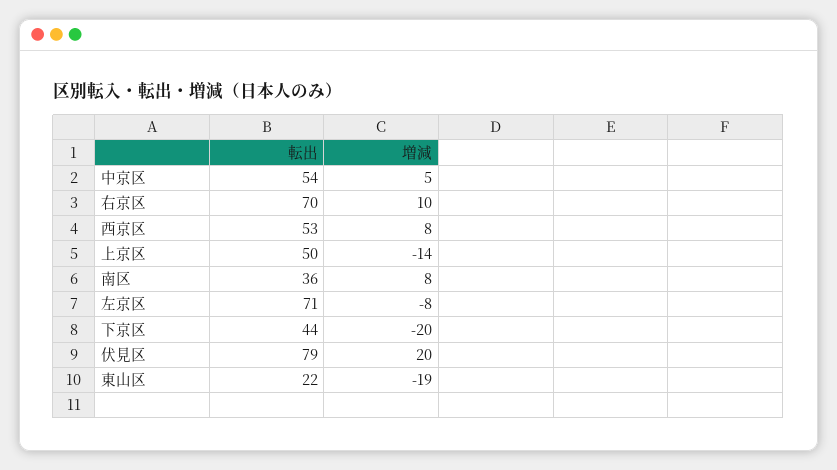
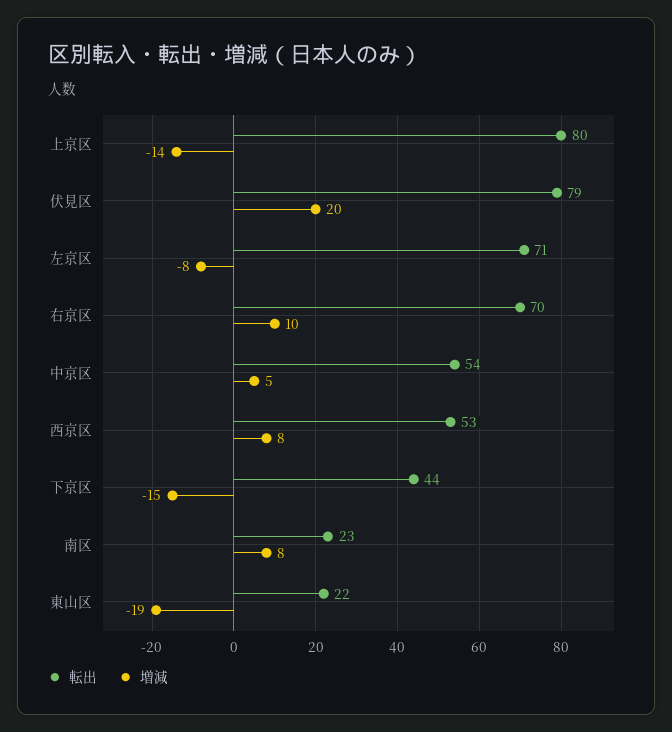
転出, 上京区: 50 -> 80
転出, 南区: 36 -> 23
増減, 下京区: -20 -> -15

